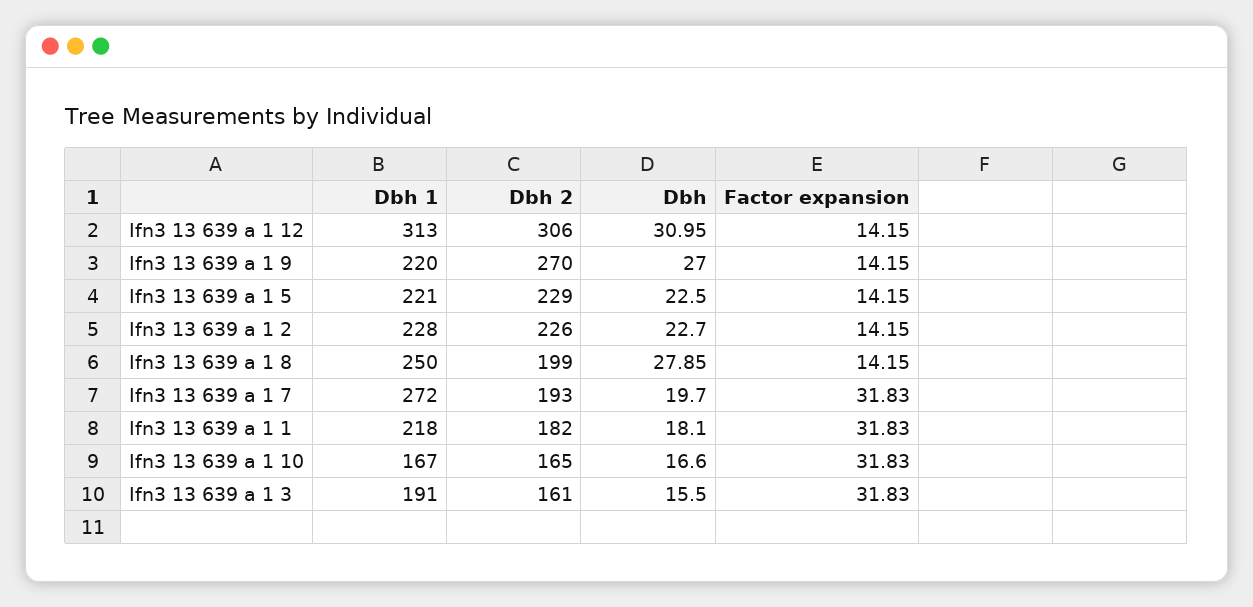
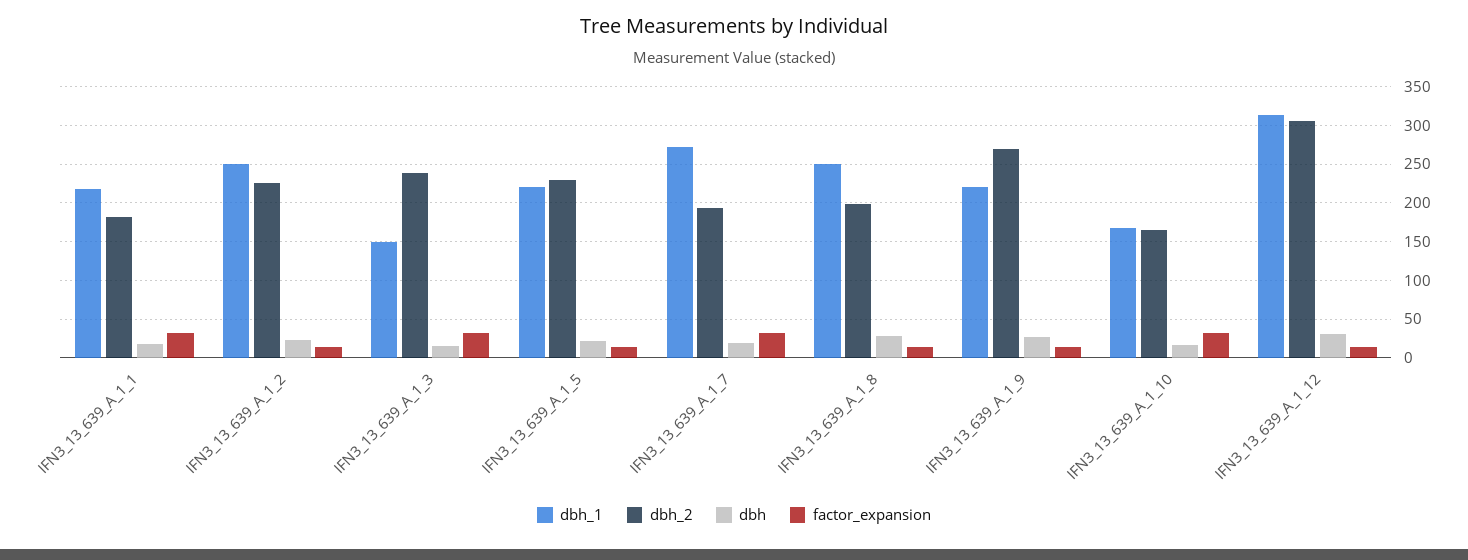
Dbh 1, Ifn3 13 639 a 1 2: 228 -> 250
Dbh 1, Ifn3 13 639 a 1 3: 191 -> 150
Dbh 2, Ifn3 13 639 a 1 3: 161 -> 240

